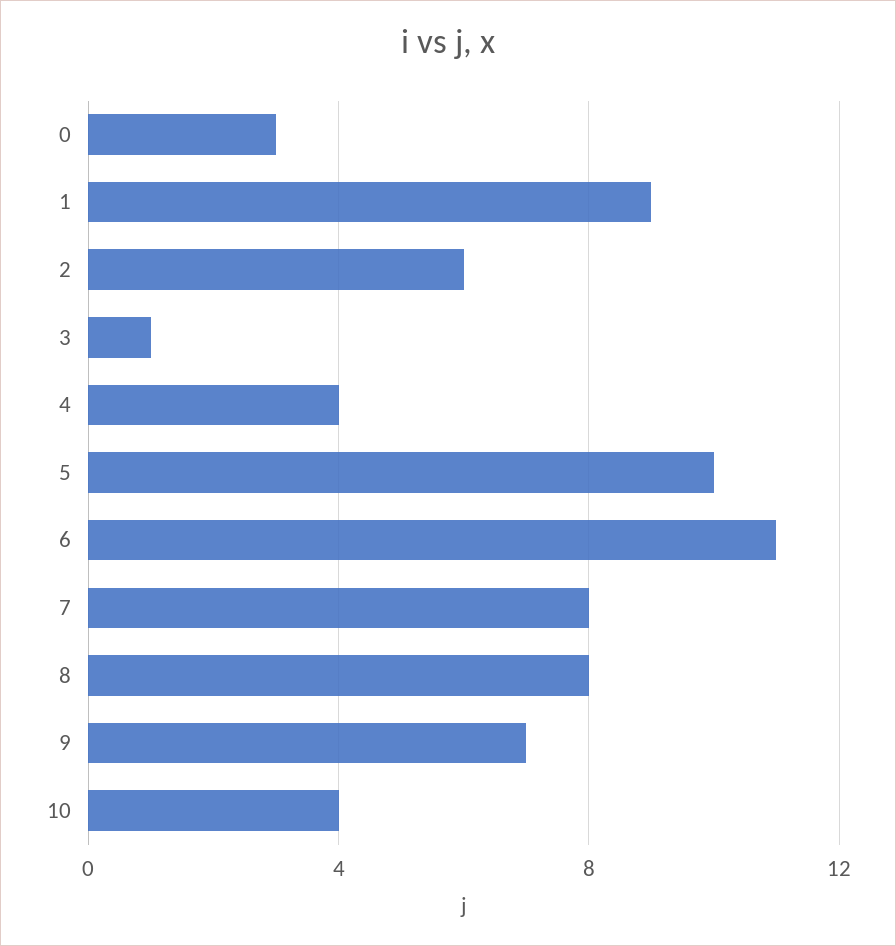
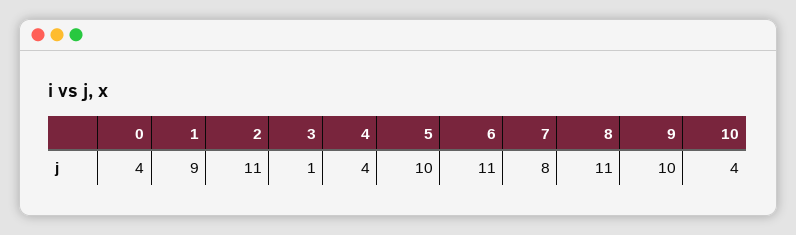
0: 3 -> 4
2: 6 -> 11
8: 8 -> 11
9: 7 -> 10

